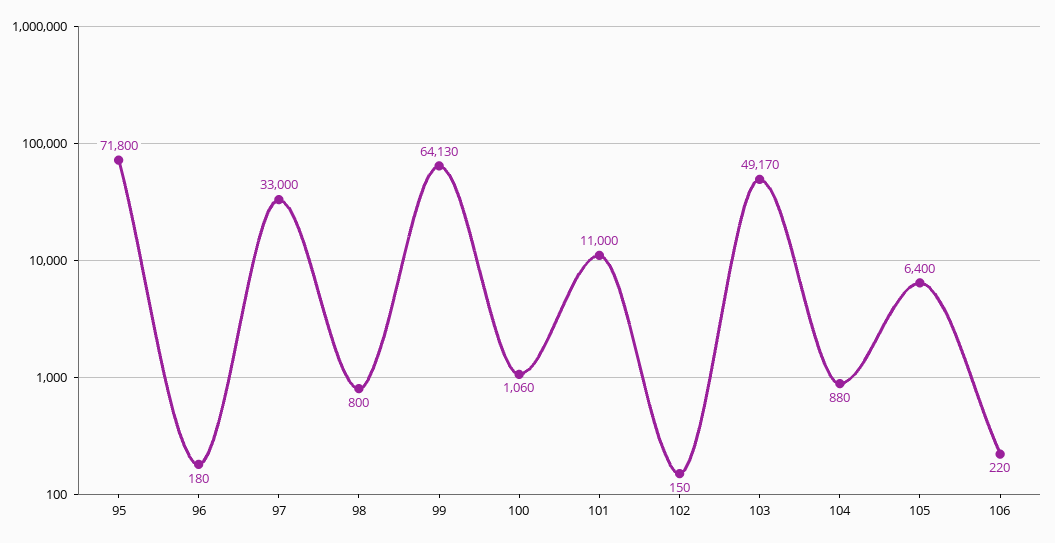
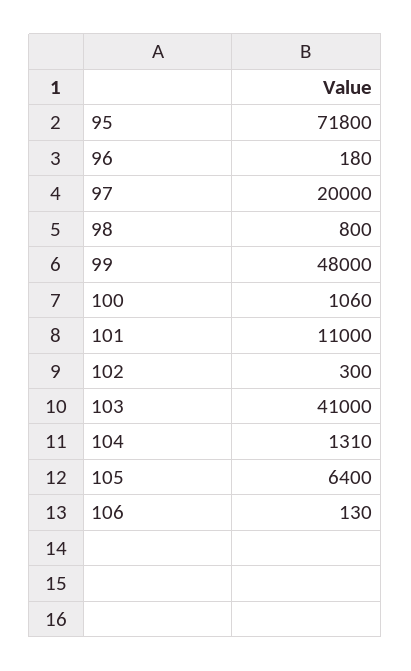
97: 33000 -> 20000
99: 64130 -> 48000
102: 150 -> 300
103: 49170 -> 41000
104: 880 -> 1310
106: 220 -> 130

